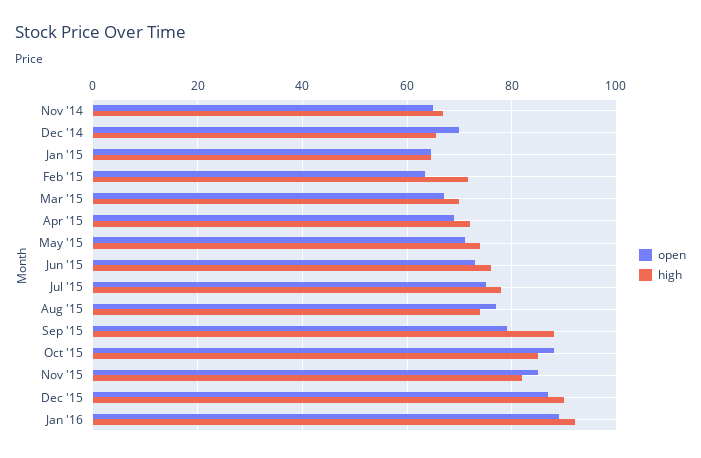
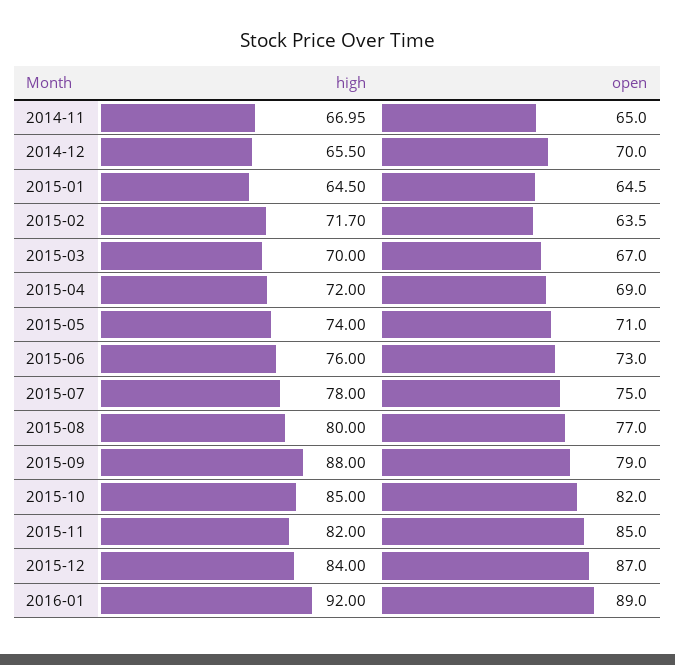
high, Aug '15: 74 -> 80
open, Oct '15: 88 -> 82
high, Dec '15: 90 -> 84

